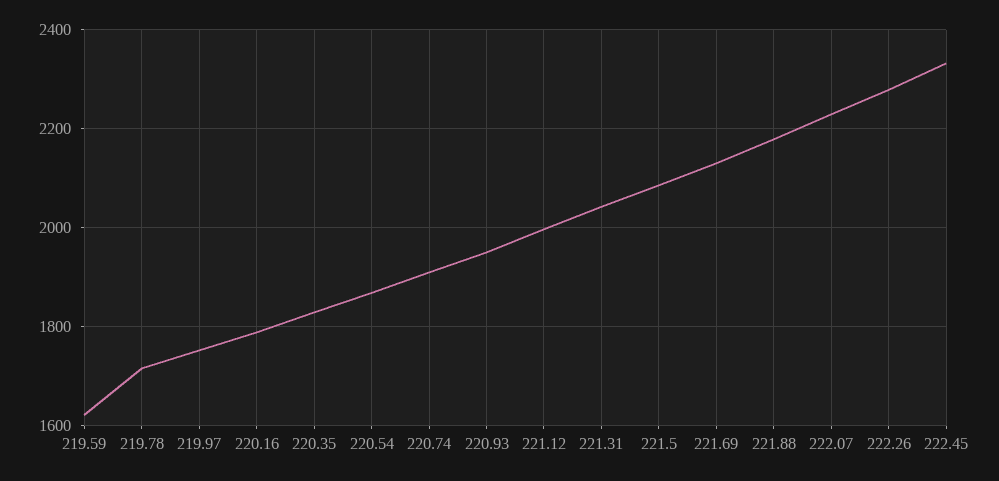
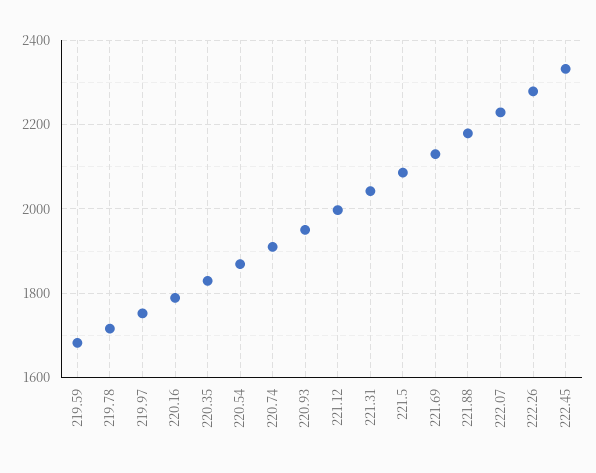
219.59: 1620 -> 1680

